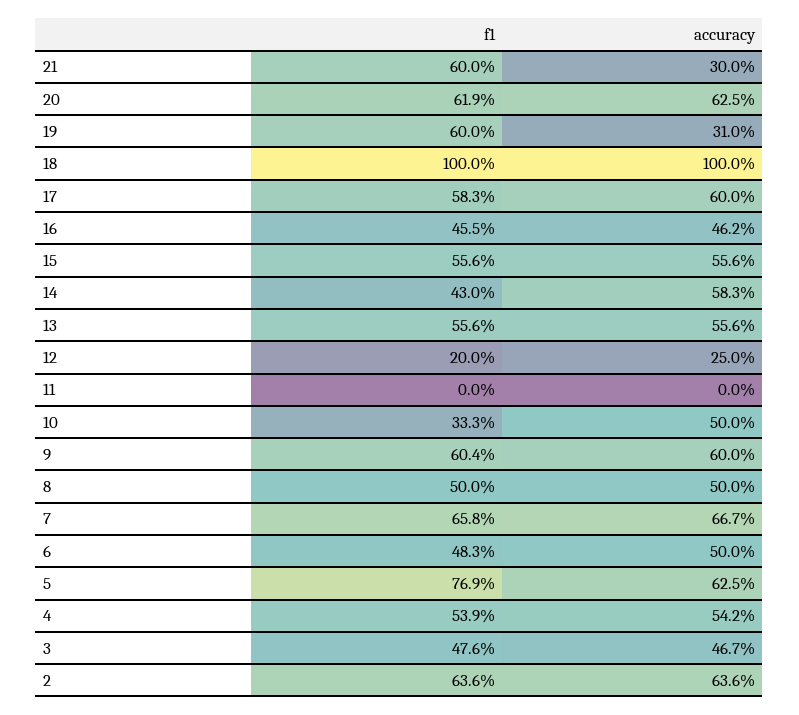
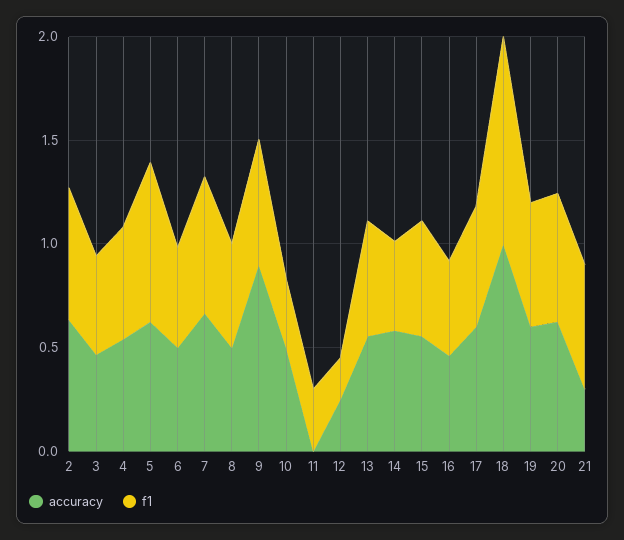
accuracy, 19: 0.31 -> 0.6
f1, 11: 0 -> 0.3
accuracy, 9: 0.6 -> 0.9

